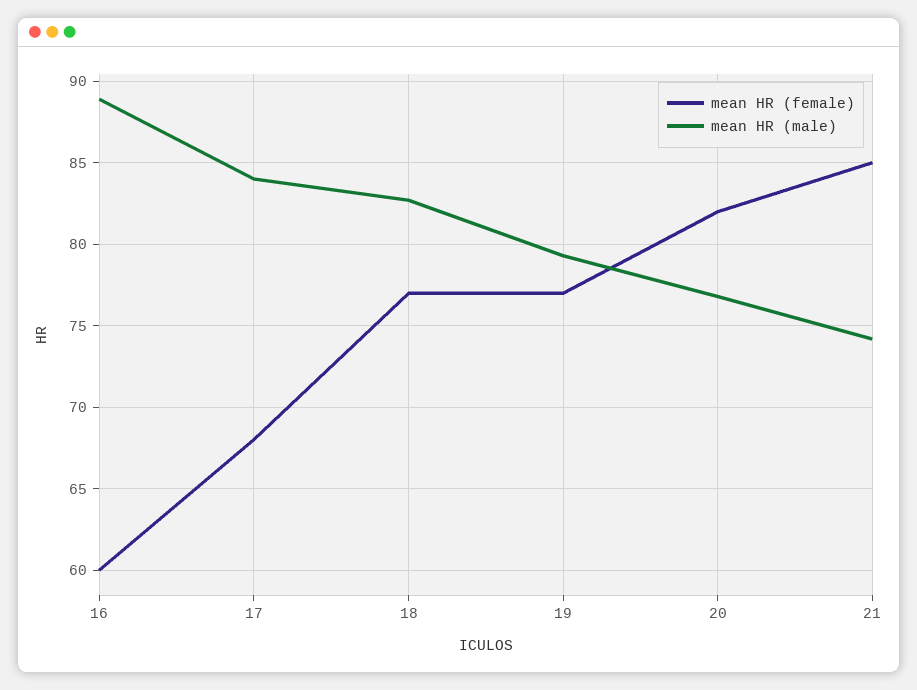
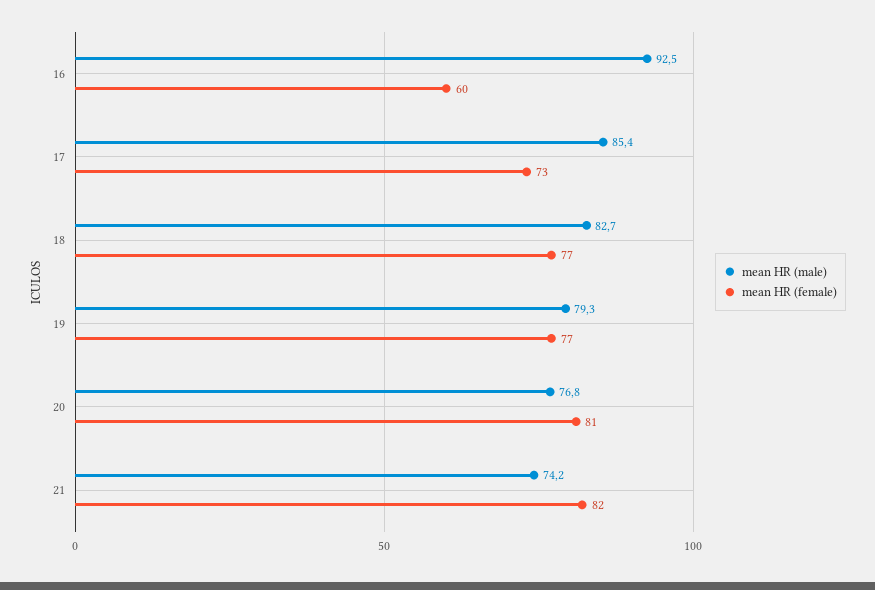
mean HR (male), 16: 89 -> 92.5
mean HR (female), 17: 68 -> 73
mean HR (male), 17: 84 -> 85.4
mean HR (female), 20: 82 -> 81
mean HR (female), 21: 85 -> 82

